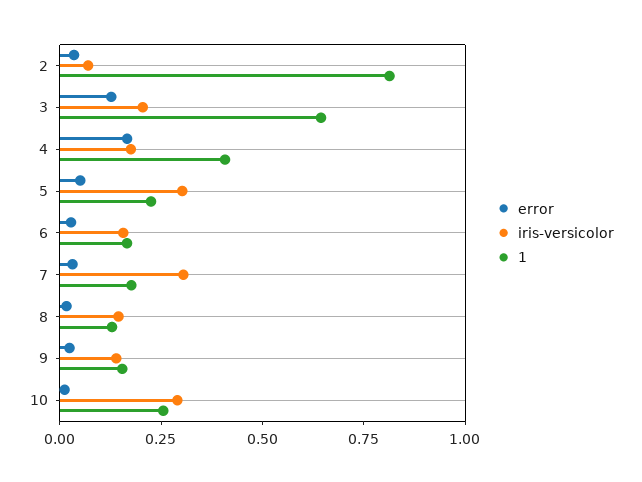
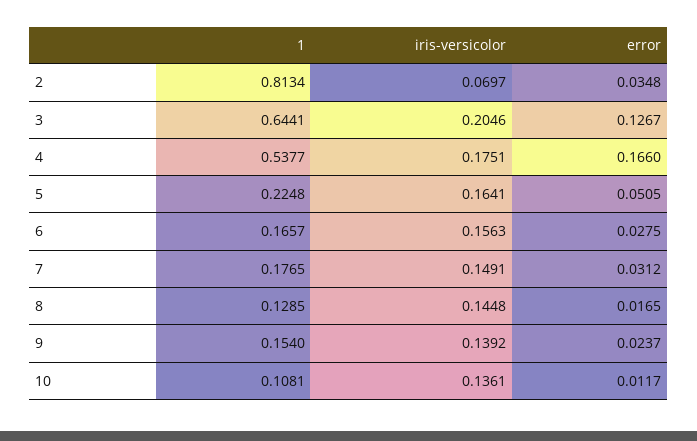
1, 4: 0.4 -> 0.5377
iris-versicolor, 5: 0.3 -> 0.1641
iris-versicolor, 7: 0.3 -> 0.1491
iris-versicolor, 10: 0.3 -> 0.1361
1, 10: 0.25 -> 0.1081

